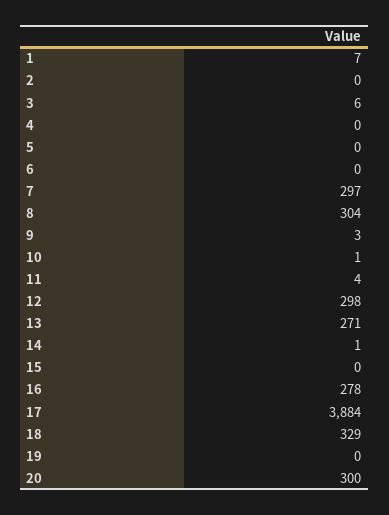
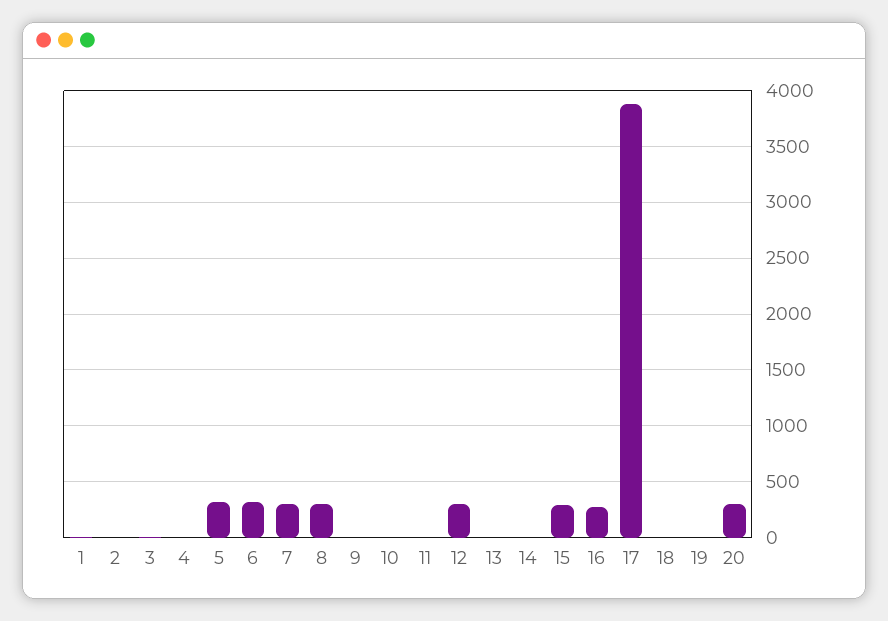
5: 0 -> 300
6: 0 -> 300
13: 271 -> 0
15: 0 -> 300
18: 329 -> 0

